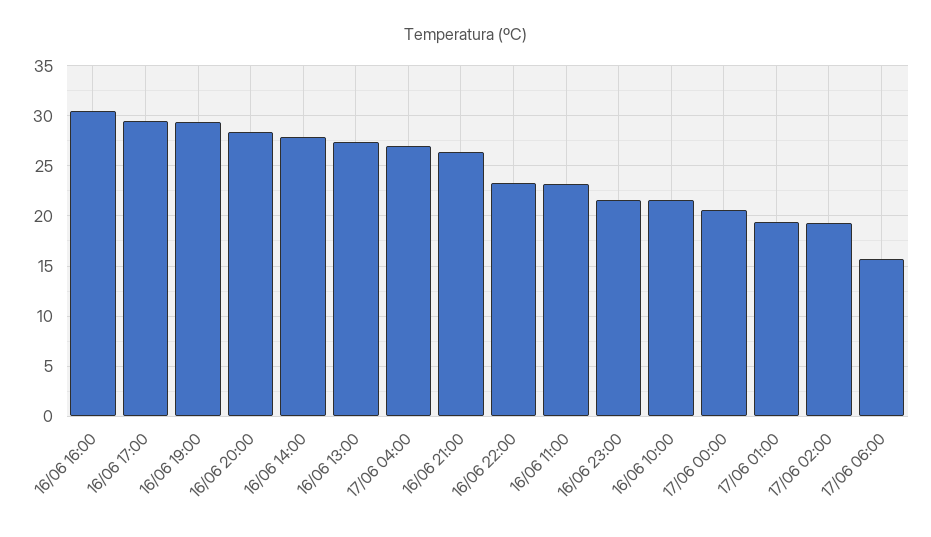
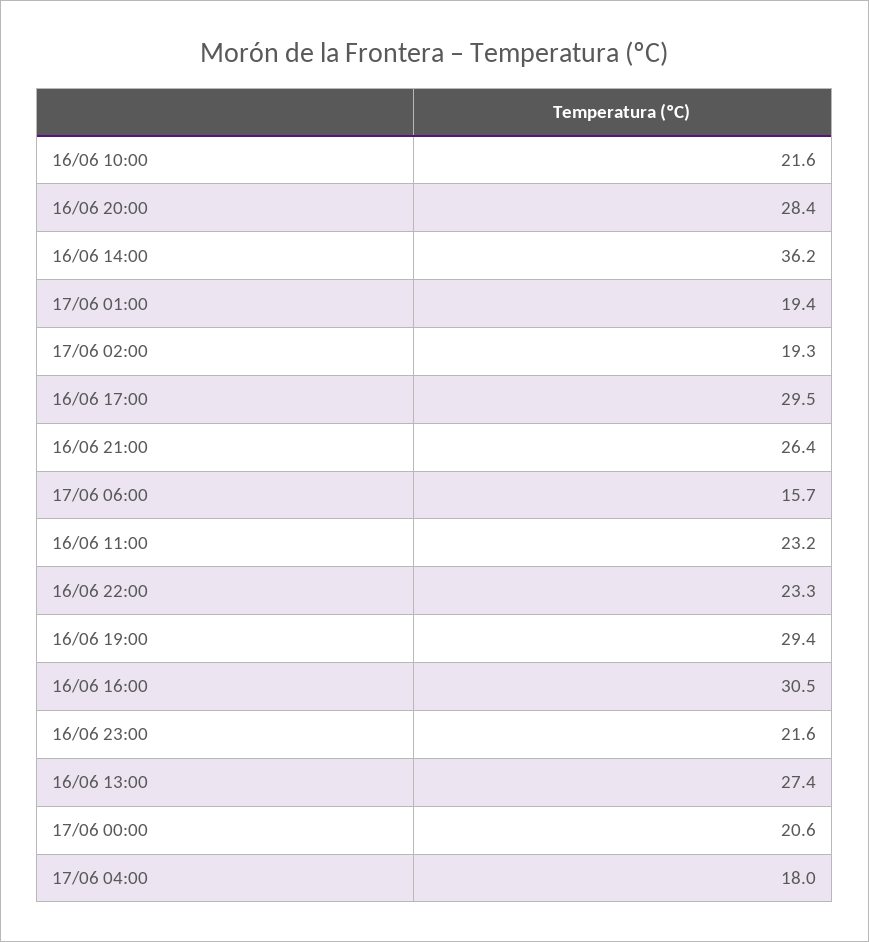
16/06 14:00: 28 -> 36.2
17/06 04:00: 27 -> 18

